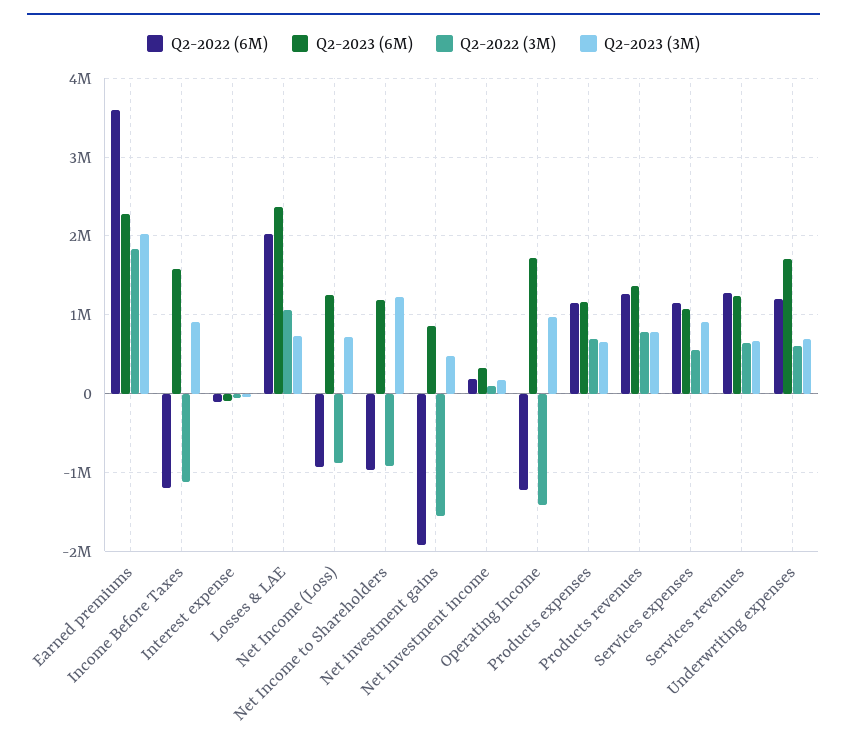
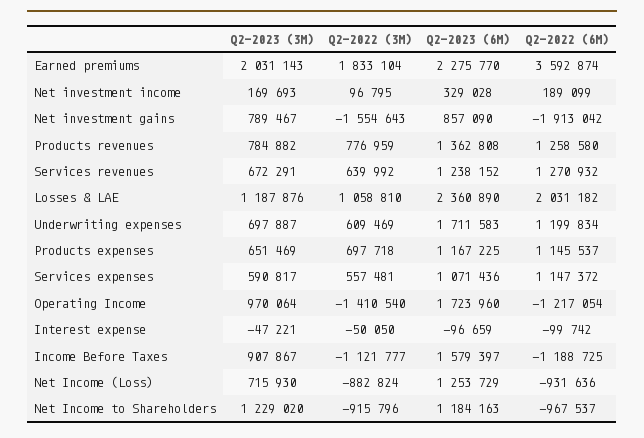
Q2-2023 (3M), Losses & LAE: 700000 -> 1187876
Q2-2023 (3M), Net investment gains: 500000 -> 789467
Q2-2023 (3M), Services expenses: 900000 -> 590817

